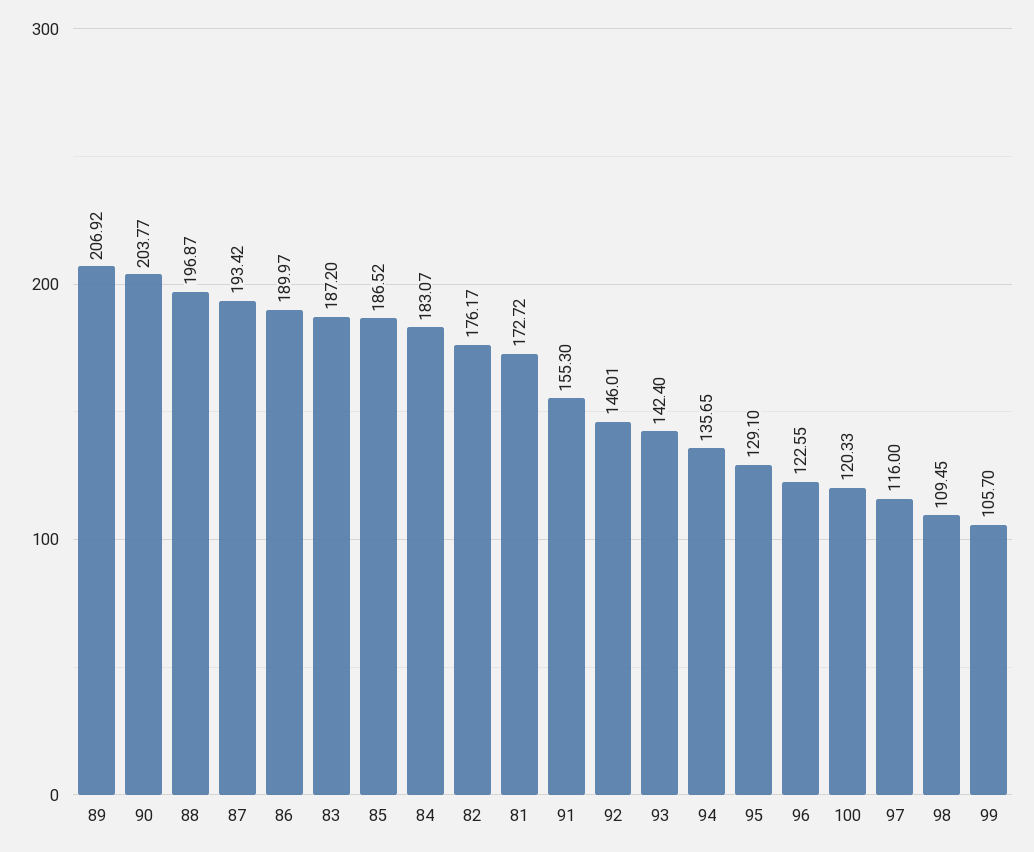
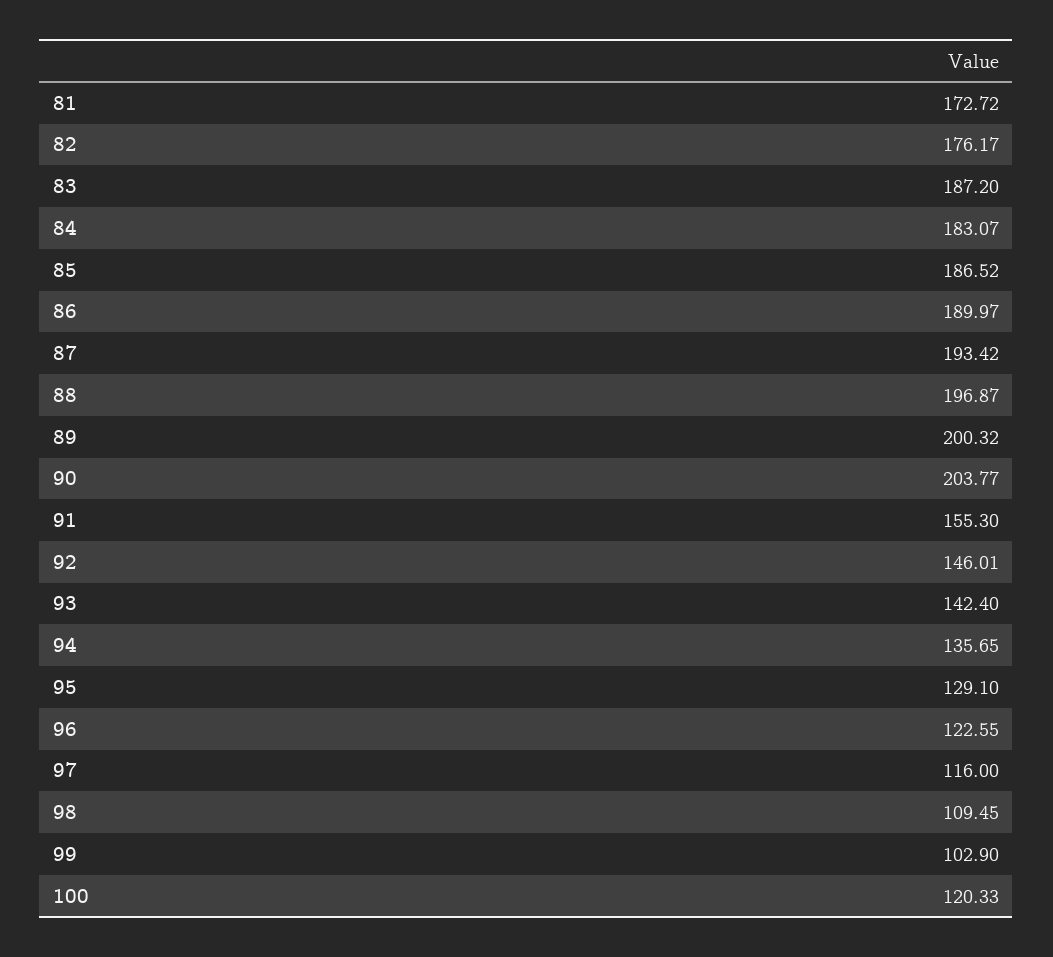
89: 206.92 -> 200.32
99: 105.7 -> 102.9

